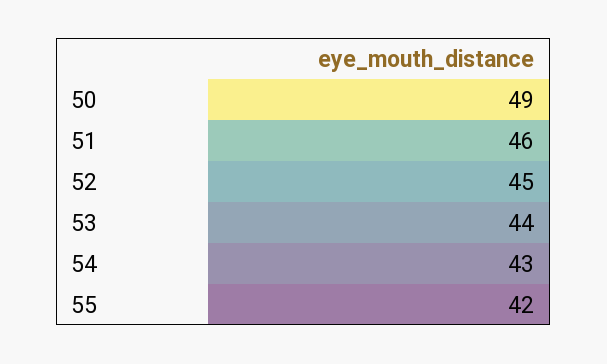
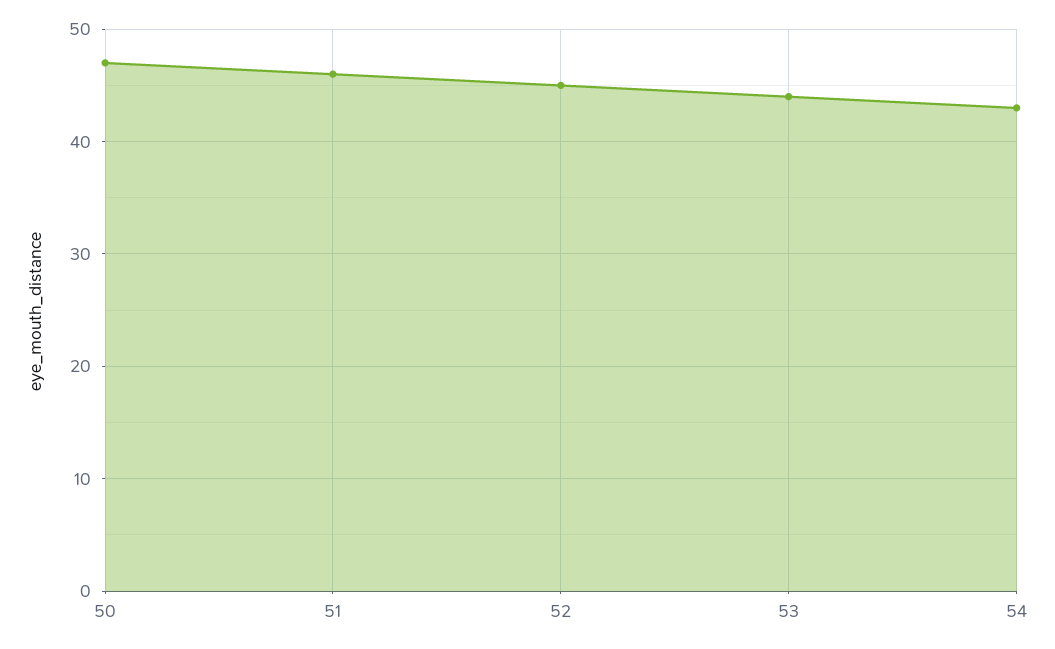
50: 49 -> 47
55: 42 -> none

